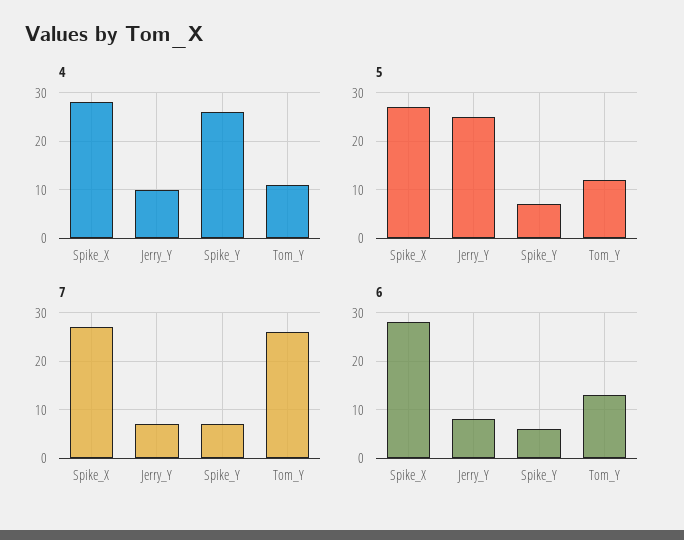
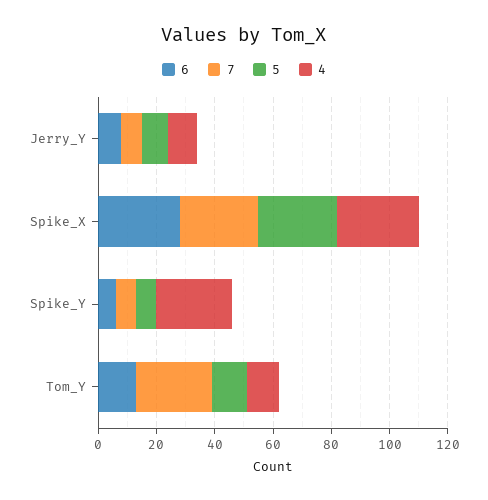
5, Jerry_Y: 25 -> 10

